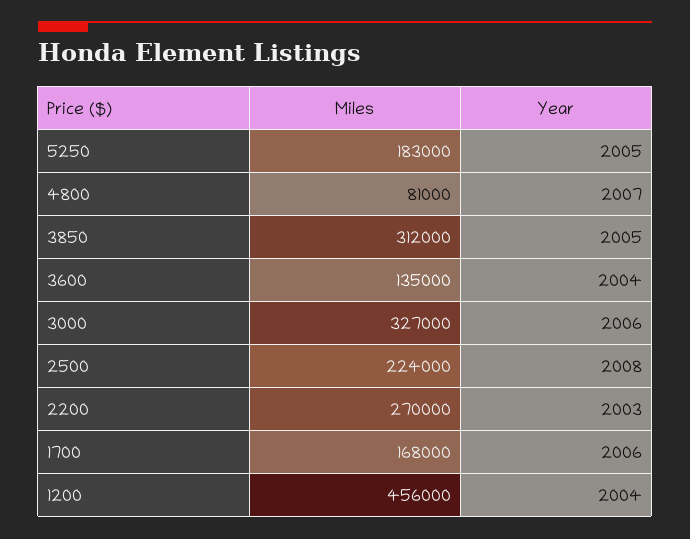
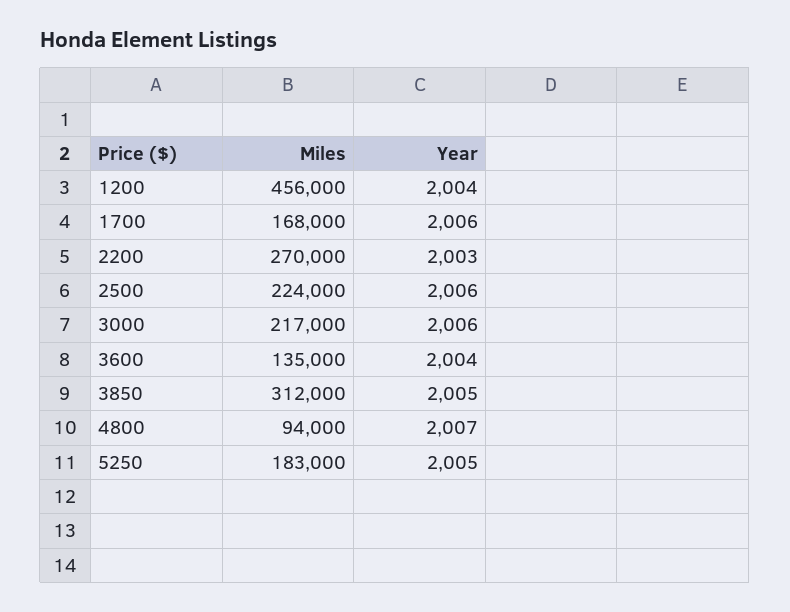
Miles, 4800: 81000 -> 94000
Miles, 3000: 327000 -> 217000
Year, 2500: 2008 -> 2006

